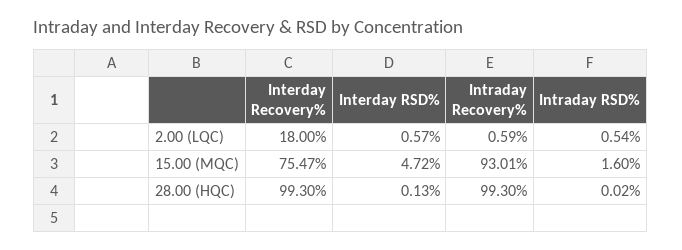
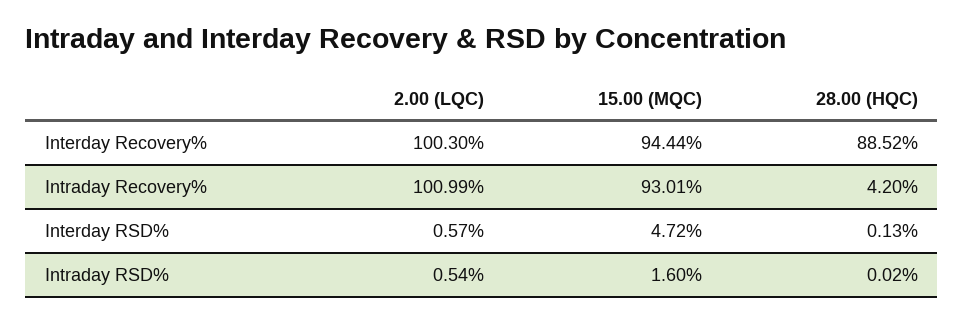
Interday Recovery%, 2.00 (LQC): 18 -> 100.3
Intraday Recovery%, 2.00 (LQC): 0.59 -> 100.99
Interday Recovery%, 15.00 (MQC): 75.47 -> 94.44
Interday Recovery%, 28.00 (HQC): 99.3 -> 88.52
Intraday Recovery%, 28.00 (HQC): 99.3 -> 4.2

